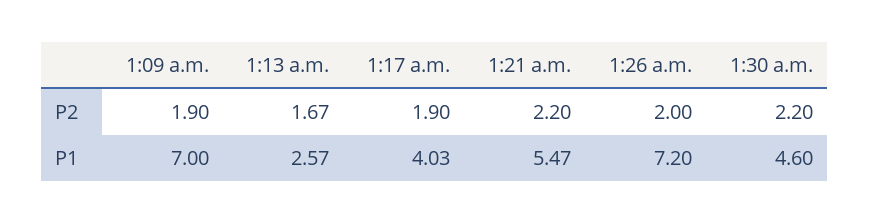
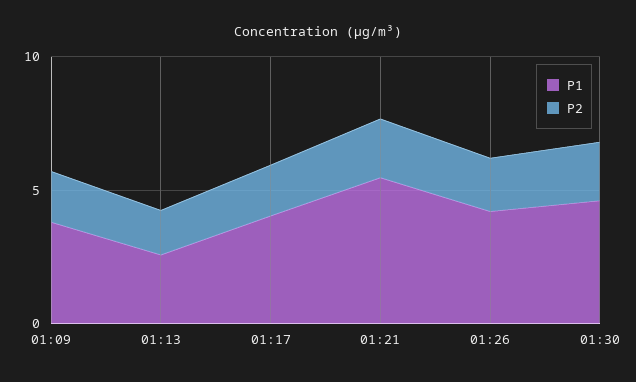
P1, 1:09 a.m.: 7 -> 4
P1, 1:26 a.m.: 7.2 -> 4

